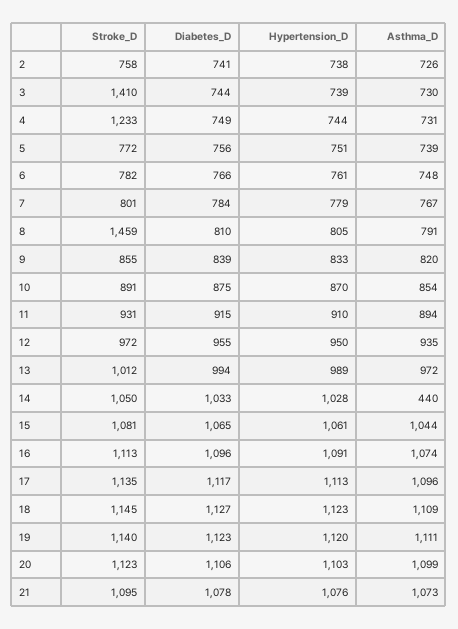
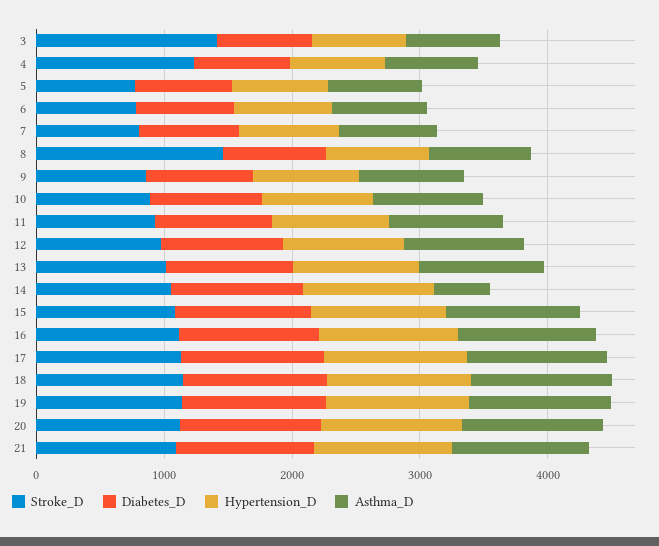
Stroke_D, 2: 758 -> none
Diabetes_D, 2: 741 -> none
Hypertension_D, 2: 738 -> none
Asthma_D, 2: 726 -> none

